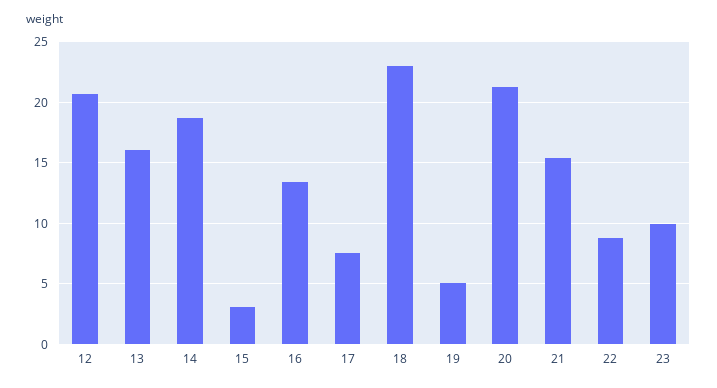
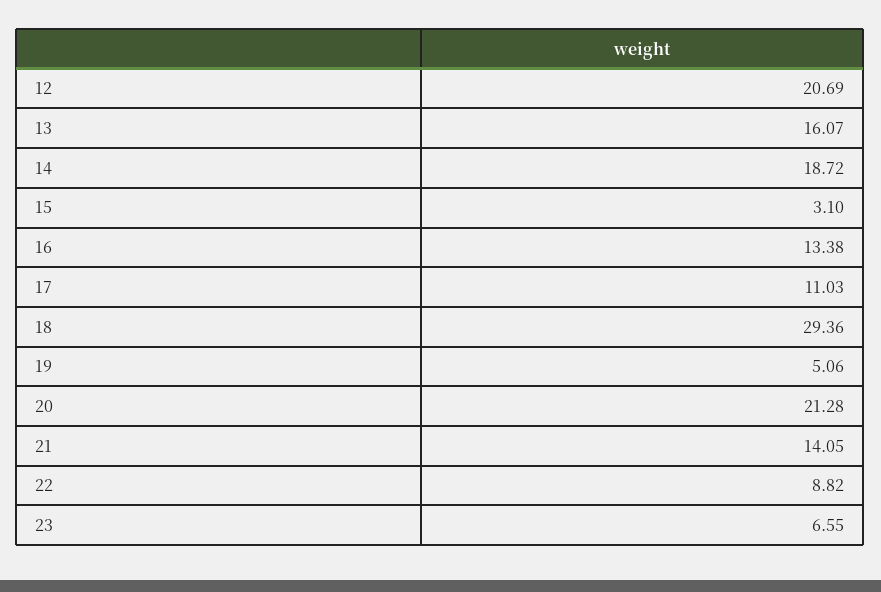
17: 7.5 -> 11.03
18: 23 -> 29.36
21: 15.5 -> 14.05
23: 10 -> 6.55

